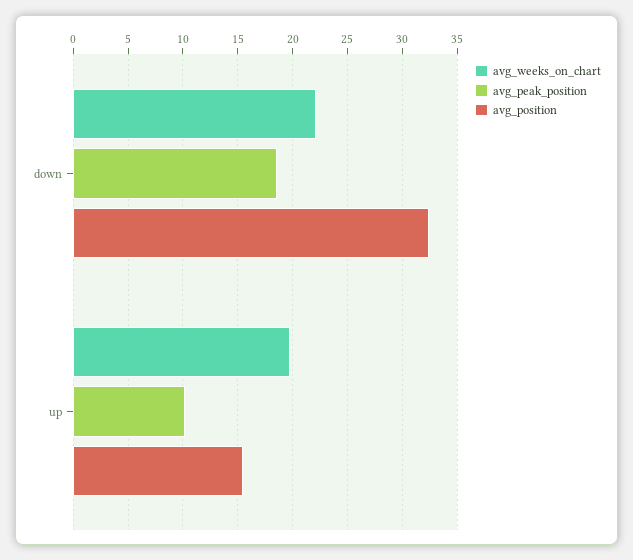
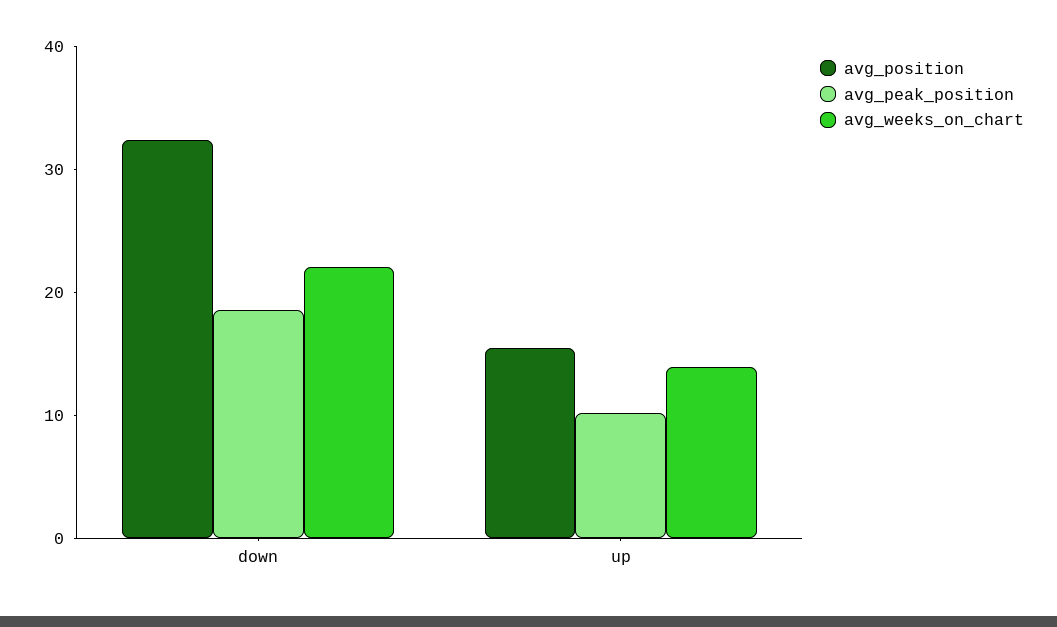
avg_weeks_on_chart, up: 20 -> 14

